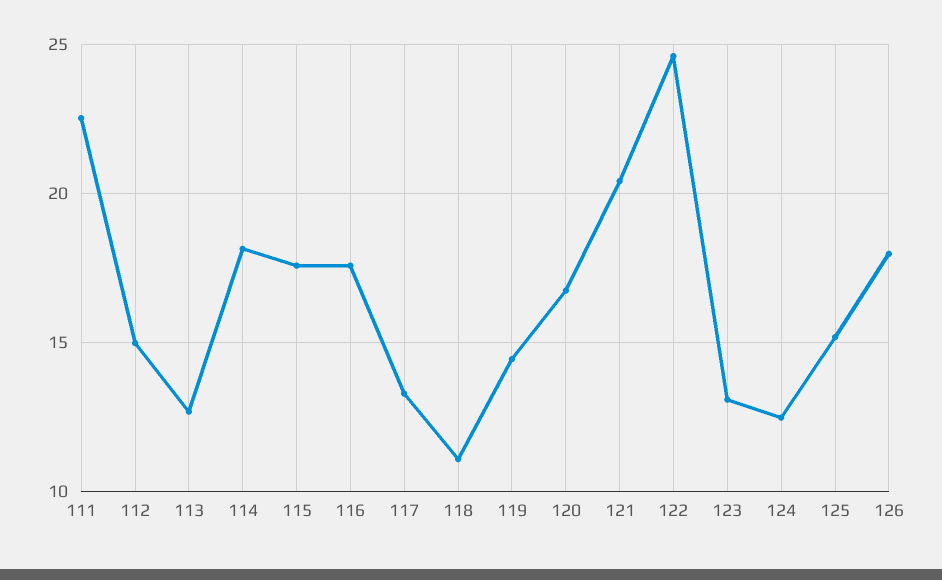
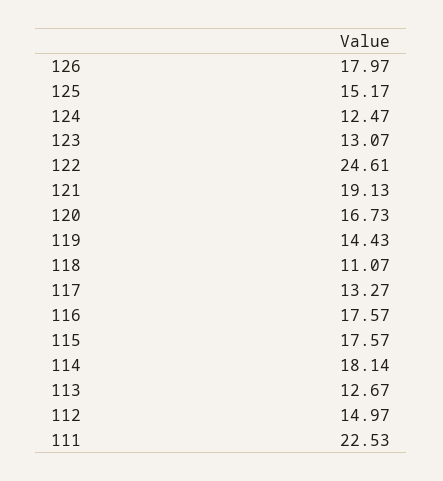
121: 20.5 -> 19.13

